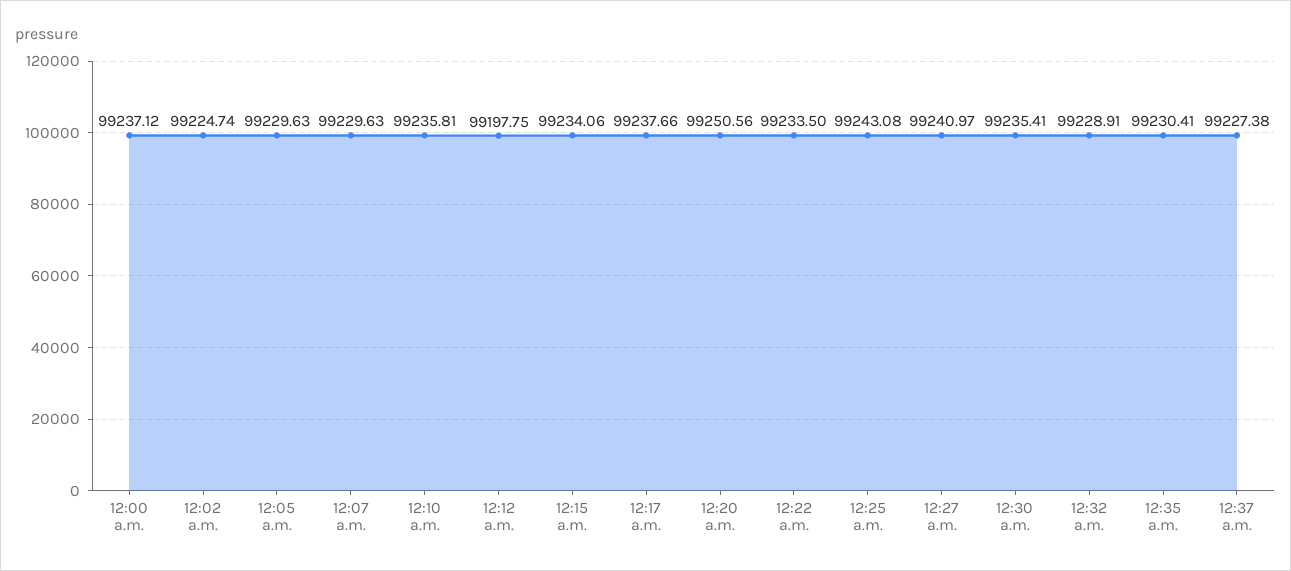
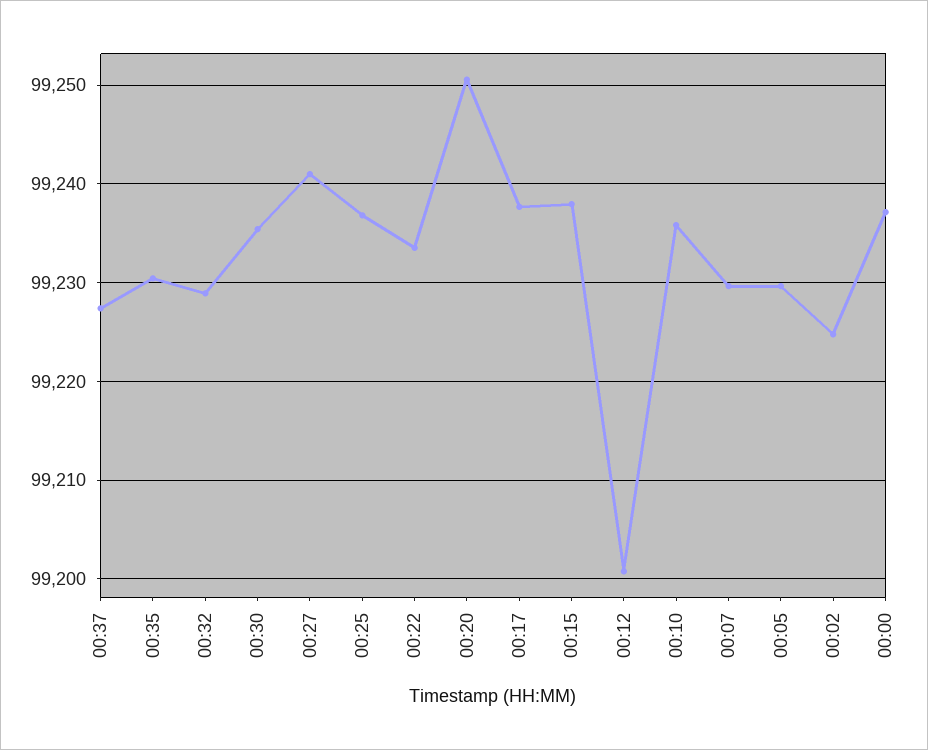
12:12 a.m.: 99197.75 -> 99201
12:15 a.m.: 99234.06 -> 99238
12:25 a.m.: 99243.08 -> 99237

